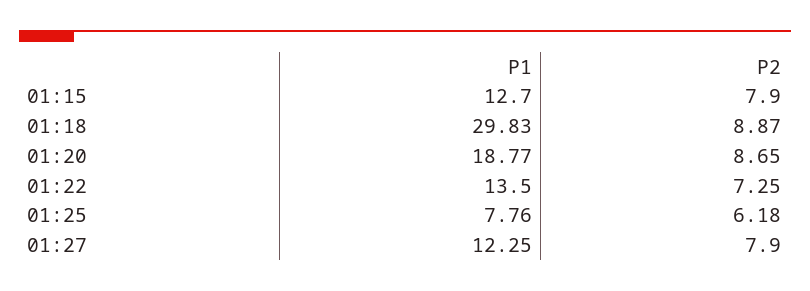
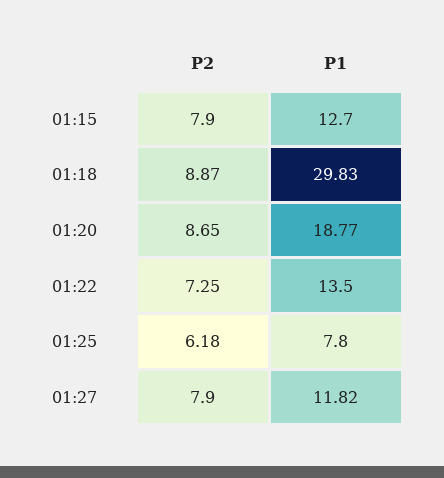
P1, 01:25: 7.76 -> 7.8
P1, 01:27: 12.25 -> 11.82

